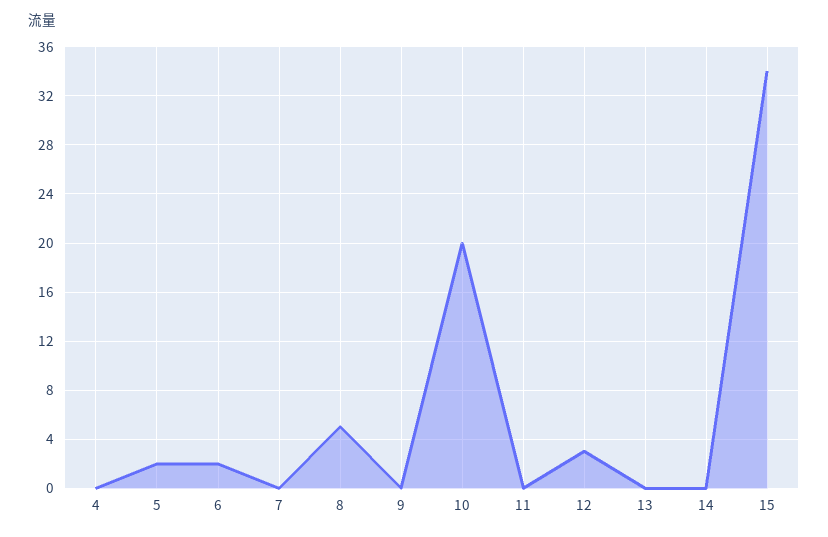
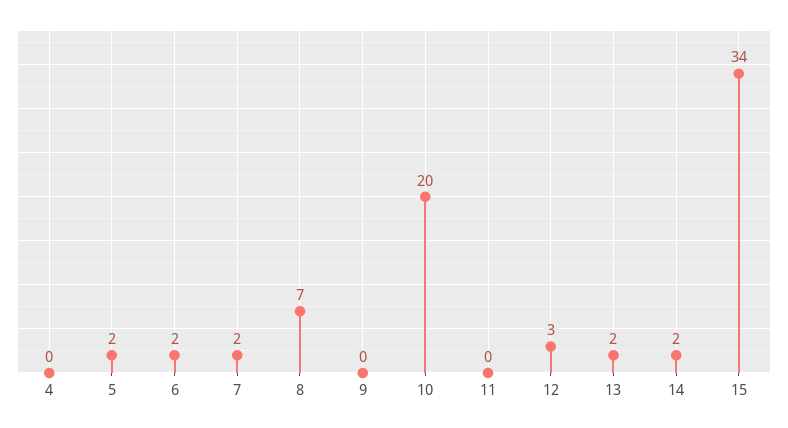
7: 0 -> 2
8: 5 -> 7
13: 0 -> 2
14: 0 -> 2

